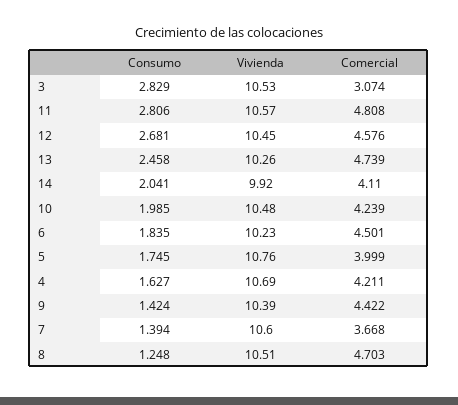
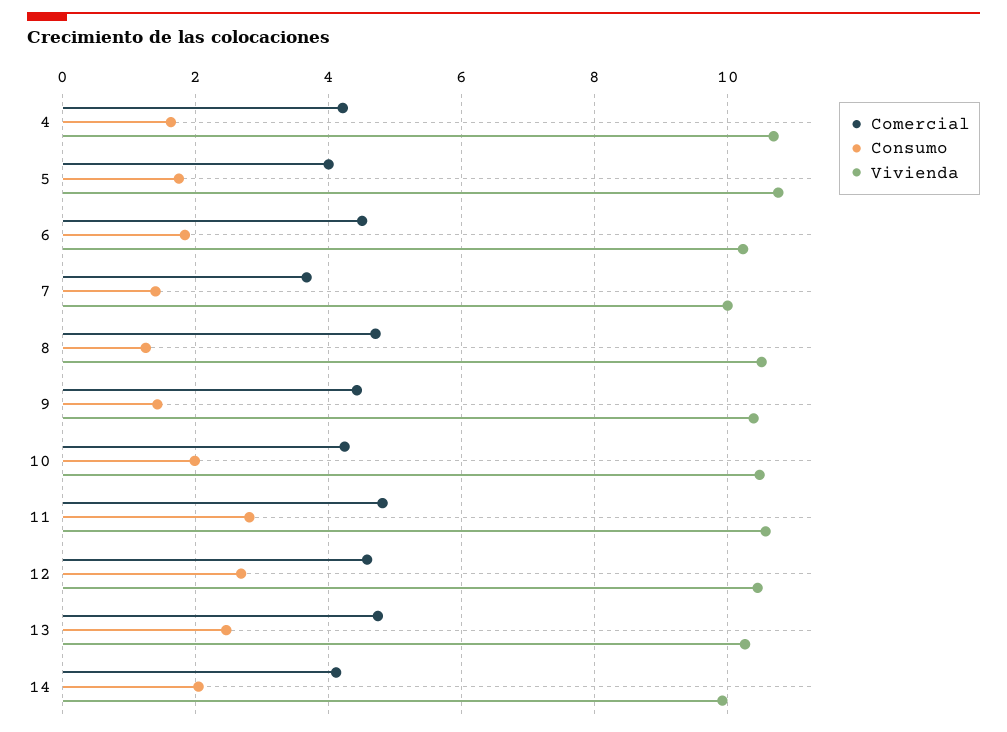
Consumo, 3: 2.829 -> none
Vivienda, 3: 10.53 -> none
Comercial, 3: 3.074 -> none
Vivienda, 7: 10.6 -> 10

